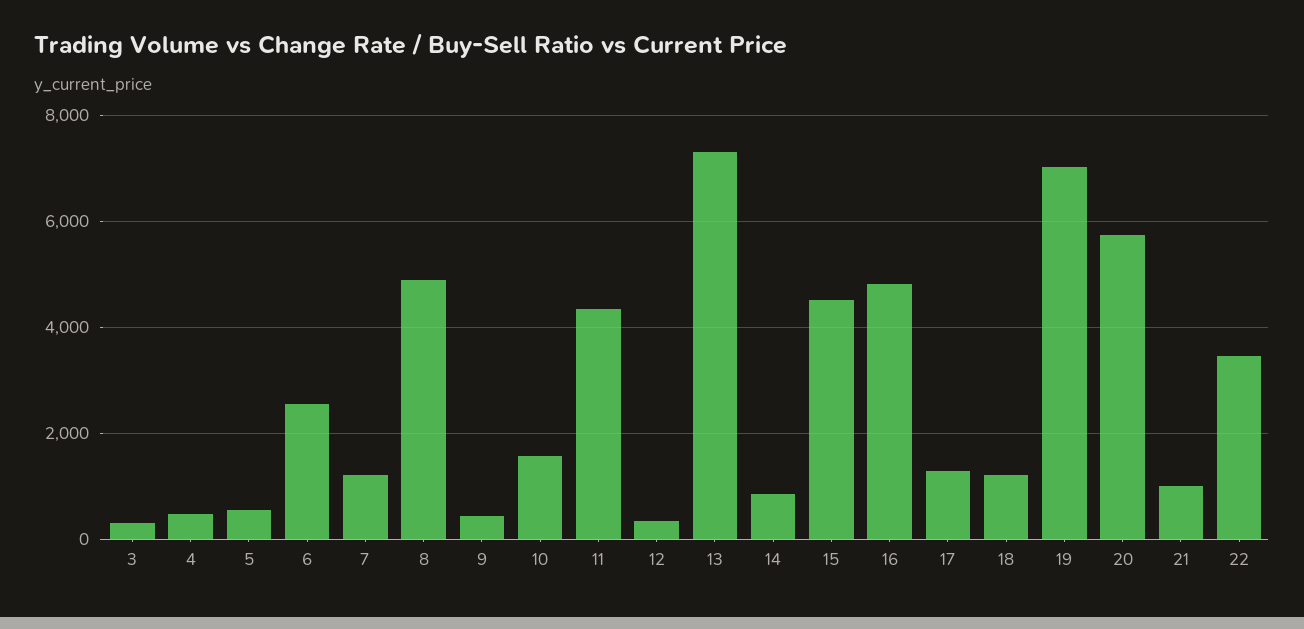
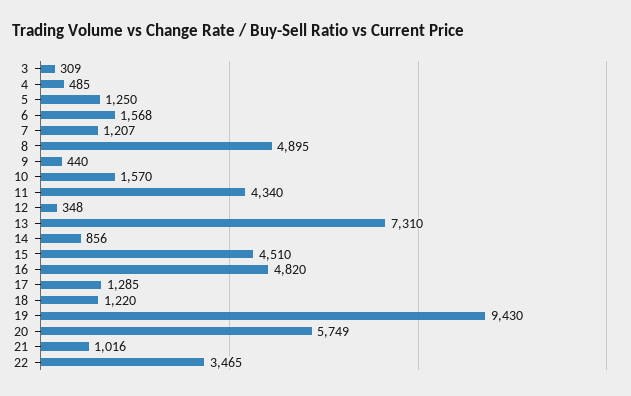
5: 600 -> 1250
6: 2600 -> 1568
19: 7000 -> 9430

